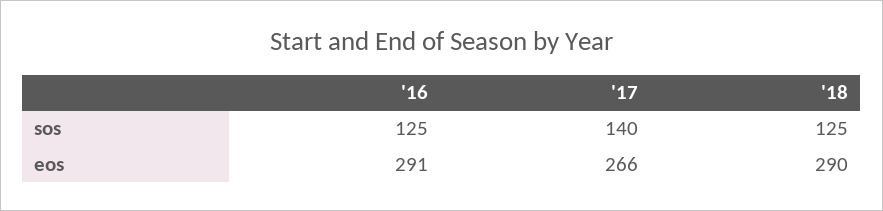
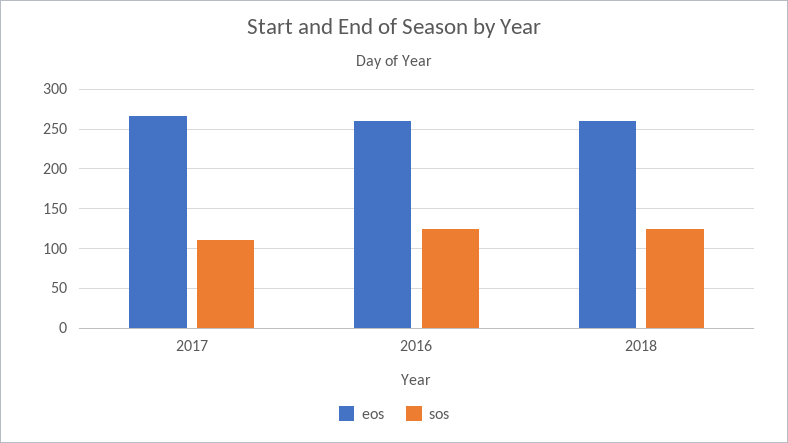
sos, '17: 140 -> 110
eos, '16: 291 -> 260
eos, '18: 290 -> 260

